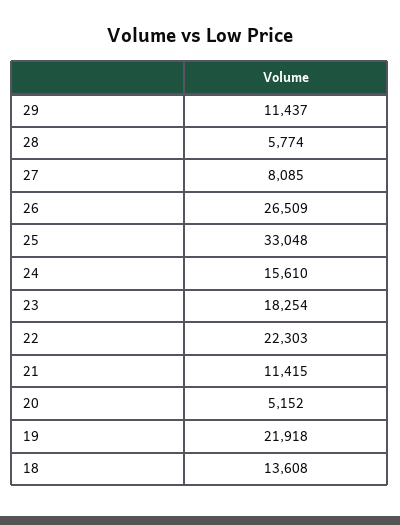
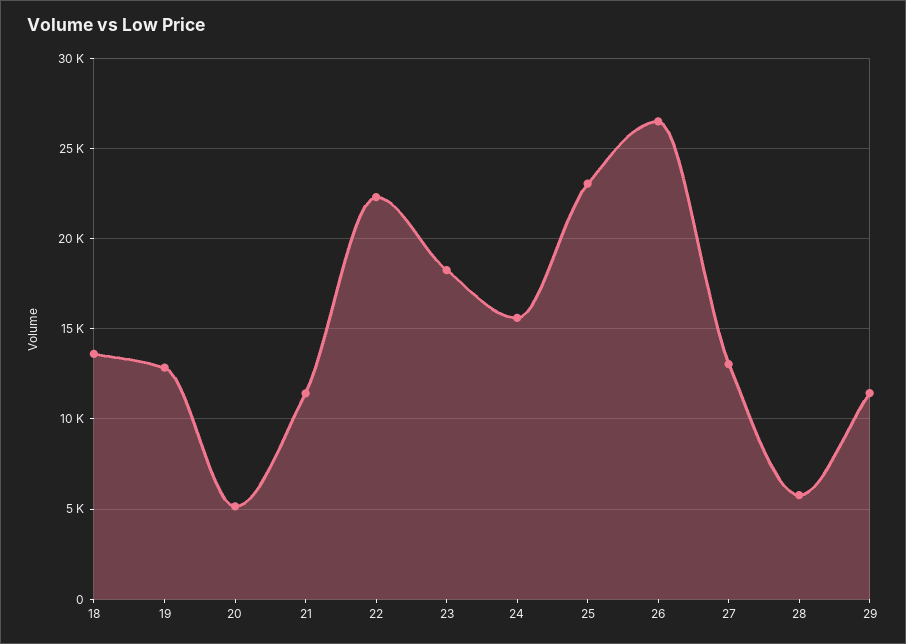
27: 8085 -> 13000
25: 33048 -> 23000
19: 21918 -> 13000

